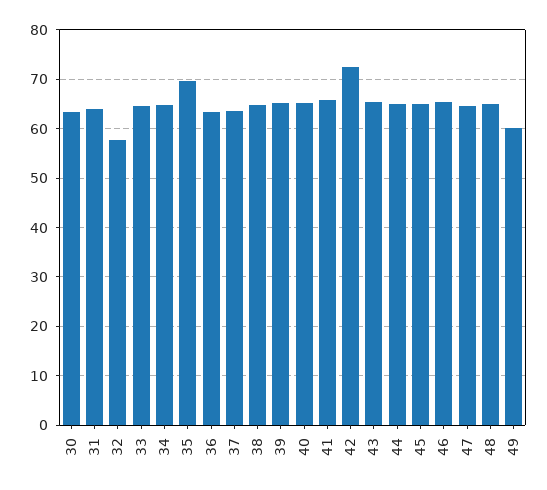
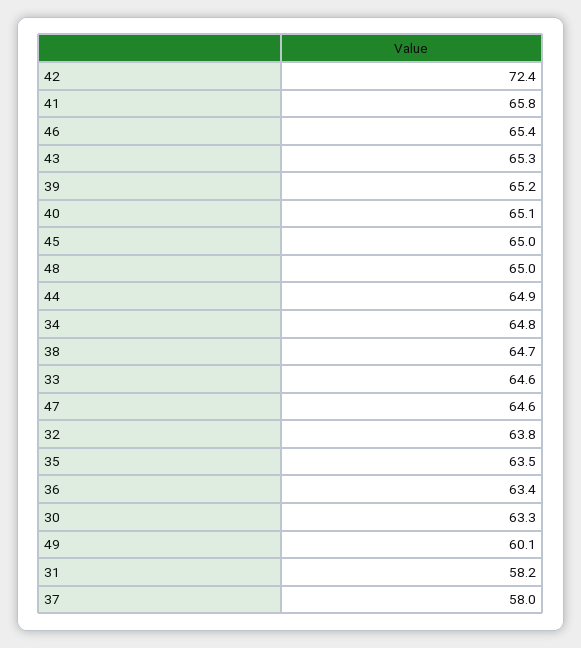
31: 64 -> 58.2
32: 58 -> 63.8
35: 70 -> 63.5
37: 64 -> 58

